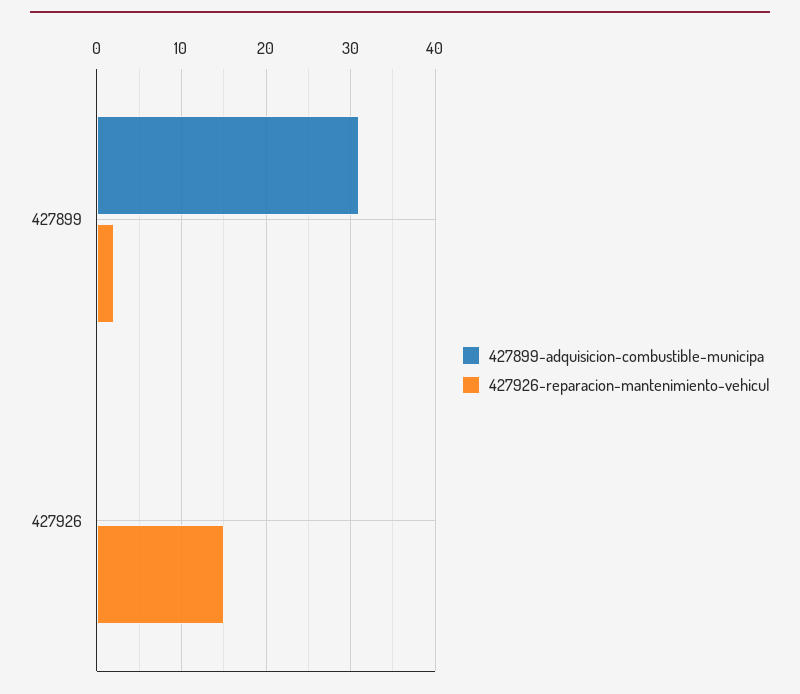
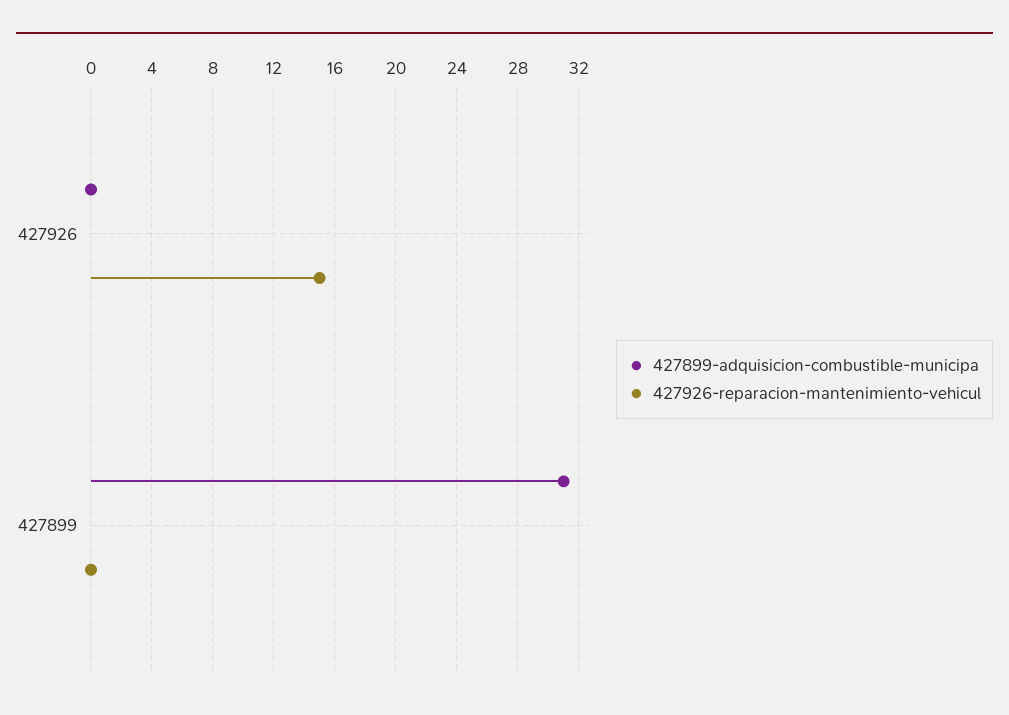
427926-reparacion-mantenimiento-vehicul, 427899: 2 -> 0

